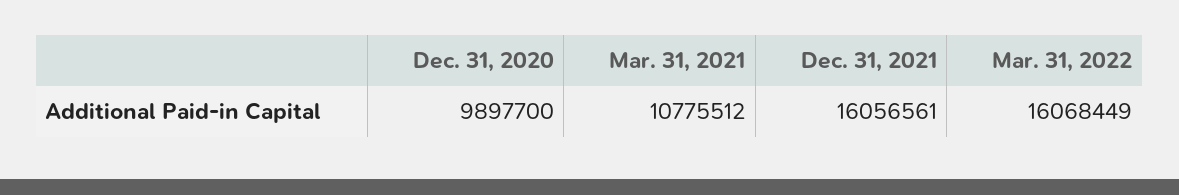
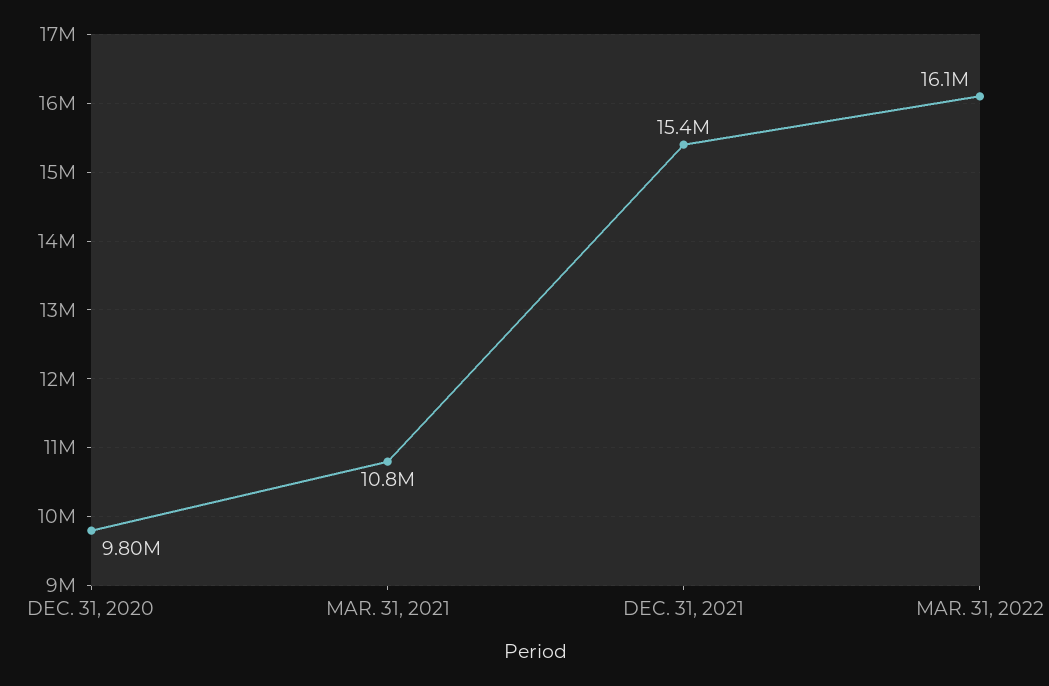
Dec. 31, 2020: 9897700 -> 9800000
Dec. 31, 2021: 16056561 -> 15400000

